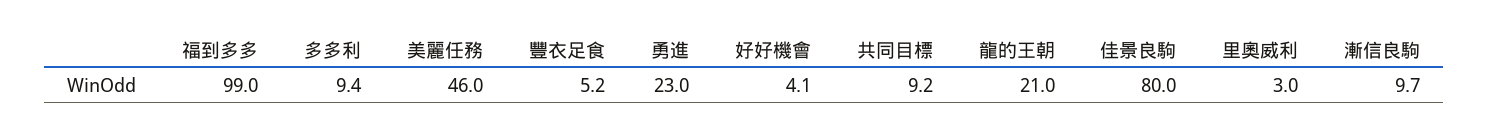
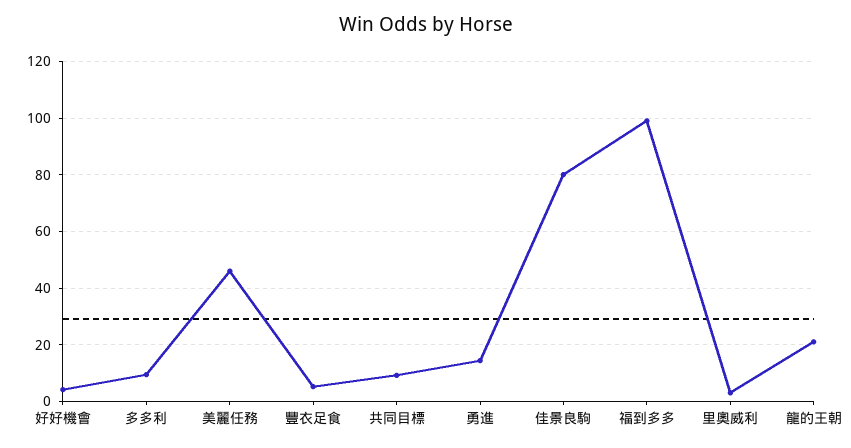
勇進: 23 -> 15
漸信良駒: 9.7 -> none

